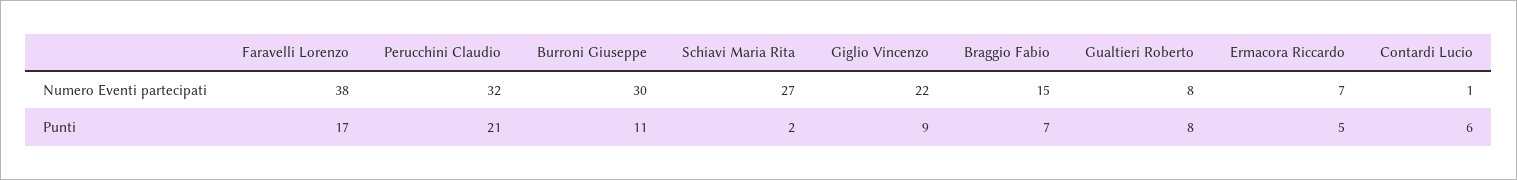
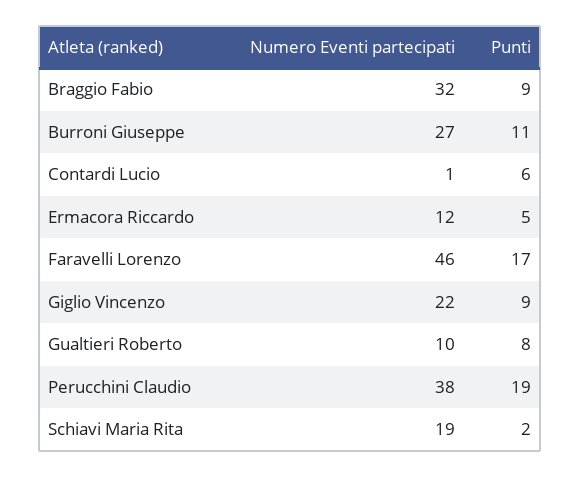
Faravelli Lorenzo, Numero Eventi partecipati: 38 -> 46
Perucchini Claudio, Numero Eventi partecipati: 32 -> 38
Burroni Giuseppe, Numero Eventi partecipati: 30 -> 27
Schiavi Maria Rita, Numero Eventi partecipati: 27 -> 19
Braggio Fabio, Numero Eventi partecipati: 15 -> 32
Gualtieri Roberto, Numero Eventi partecipati: 8 -> 10
Ermacora Riccardo, Numero Eventi partecipati: 7 -> 12
Perucchini Claudio, Punti: 21 -> 19
Braggio Fabio, Punti: 7 -> 9

